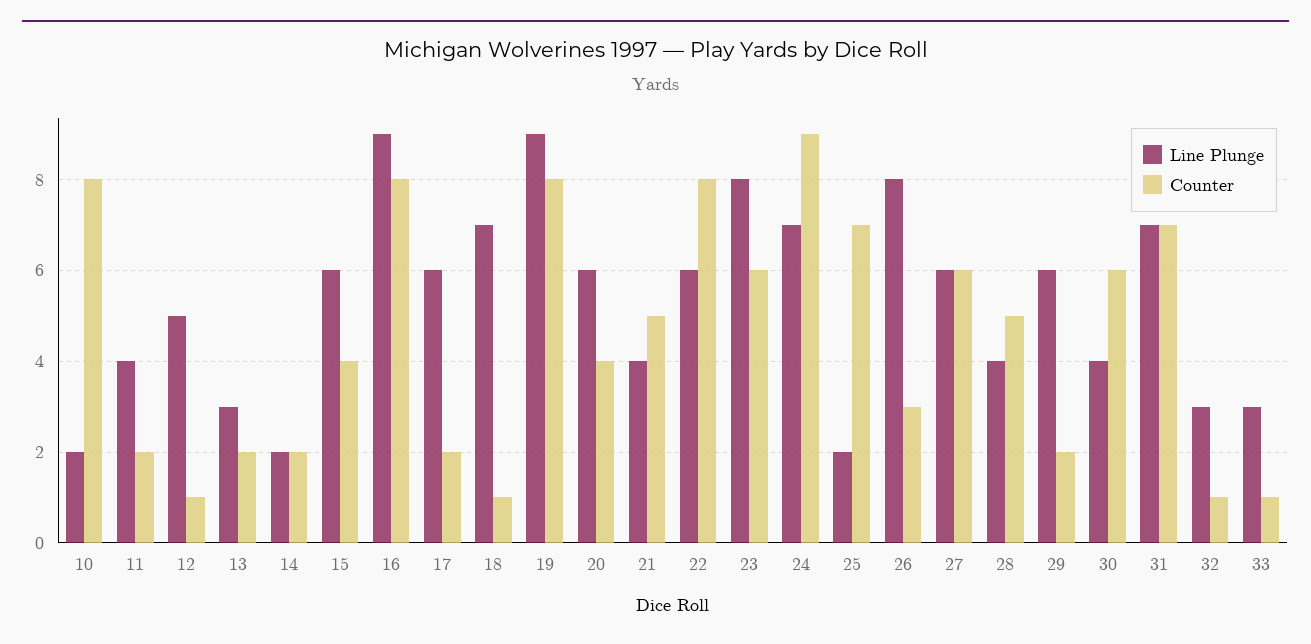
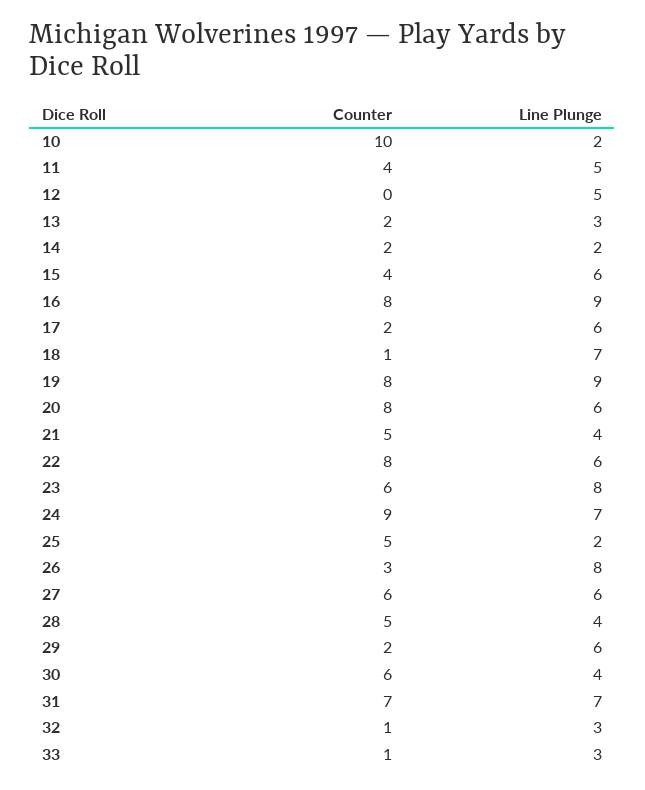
Counter, 10: 8 -> 10
Line Plunge, 11: 4 -> 5
Counter, 11: 2 -> 4
Counter, 12: 1 -> 0
Counter, 20: 4 -> 8
Counter, 25: 7 -> 5

